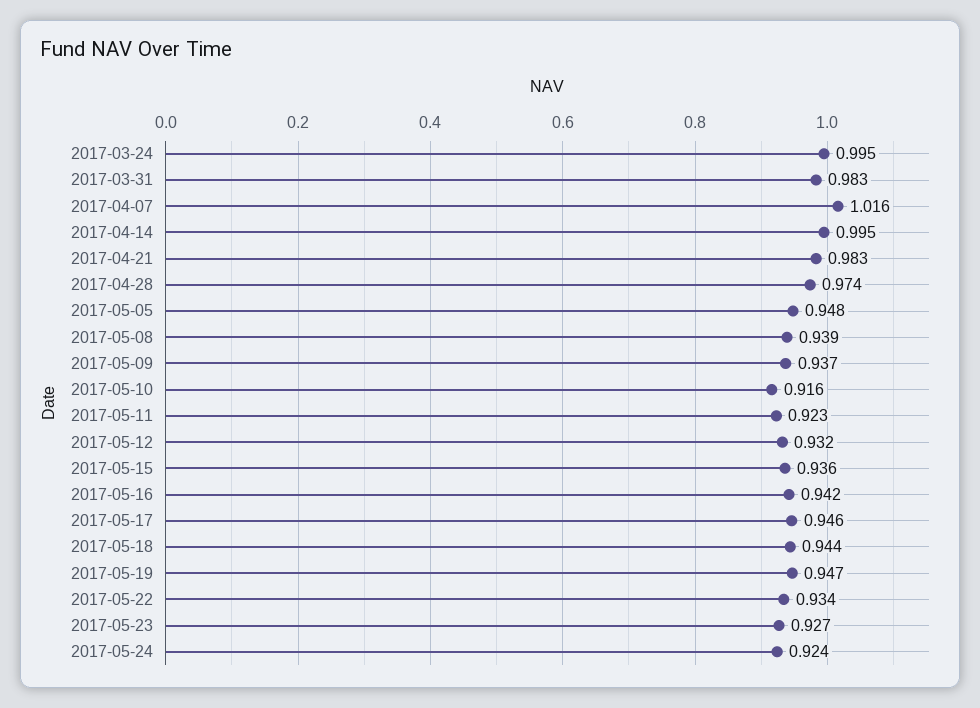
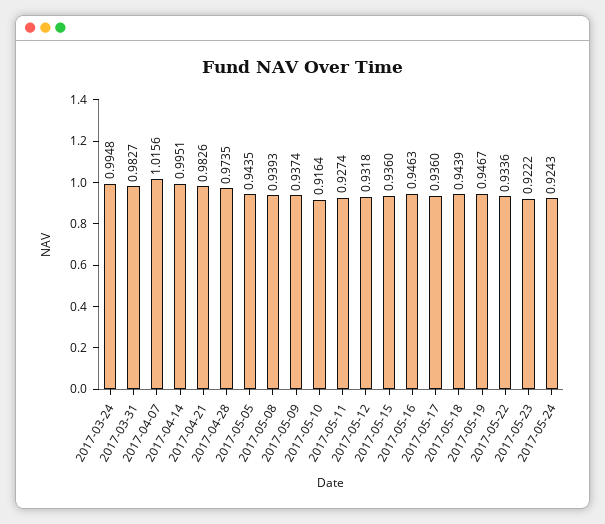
2017-05-05: 0.948 -> 0.9435
2017-05-11: 0.923 -> 0.9274
2017-05-16: 0.942 -> 0.9463
2017-05-17: 0.946 -> 0.936
2017-05-23: 0.927 -> 0.9222

